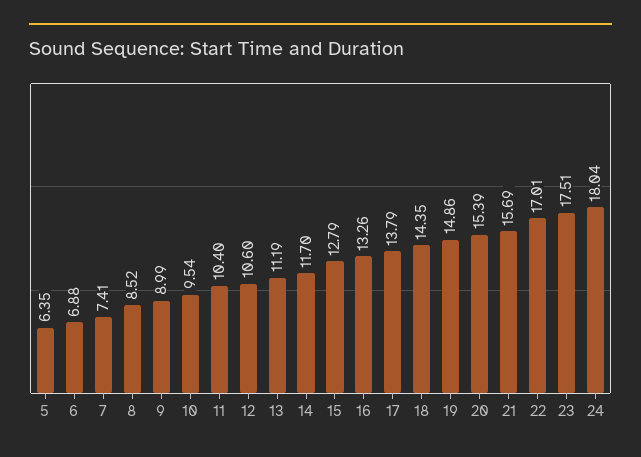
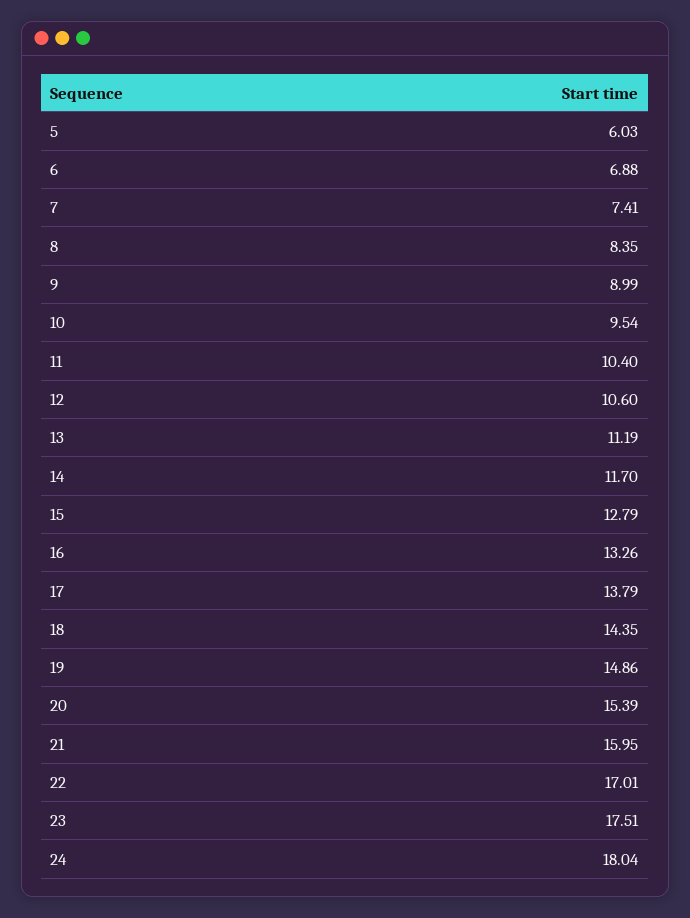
5: 6.35 -> 6.03
8: 8.52 -> 8.35
21: 15.69 -> 15.95

